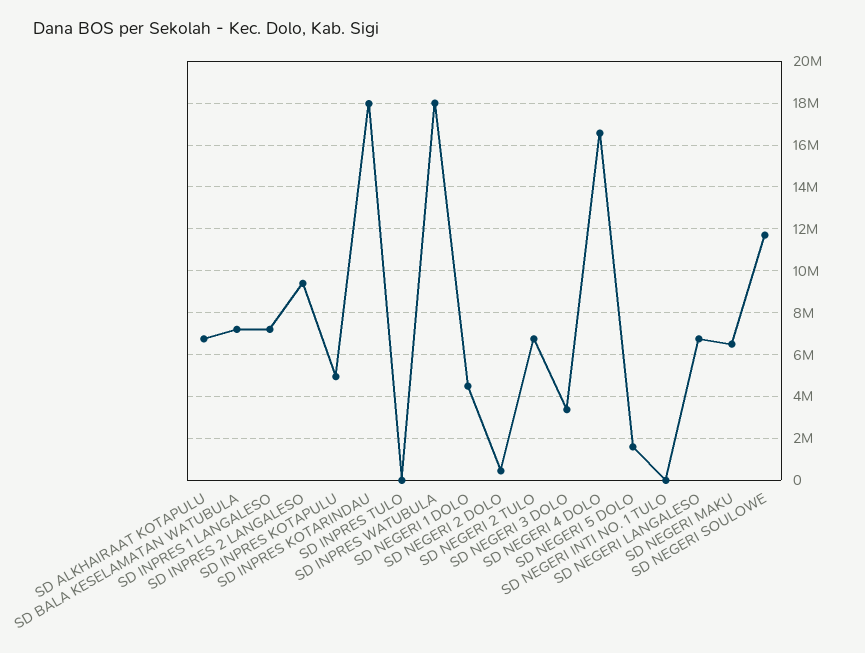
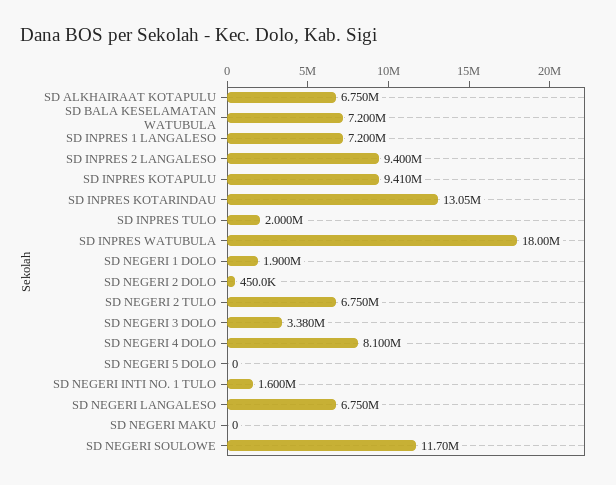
SD INPRES KOTAPULU: 5000000 -> 9410000
SD INPRES KOTARINDAU: 18000000 -> 13050000
SD INPRES TULO: 0 -> 2000000
SD NEGERI 1 DOLO: 4500000 -> 1900000
SD NEGERI 4 DOLO: 16500000 -> 8100000
SD NEGERI 5 DOLO: 1500000 -> 0
SD NEGERI INTI NO. 1 TULO: 0 -> 1600000
SD NEGERI MAKU: 6500000 -> 0

